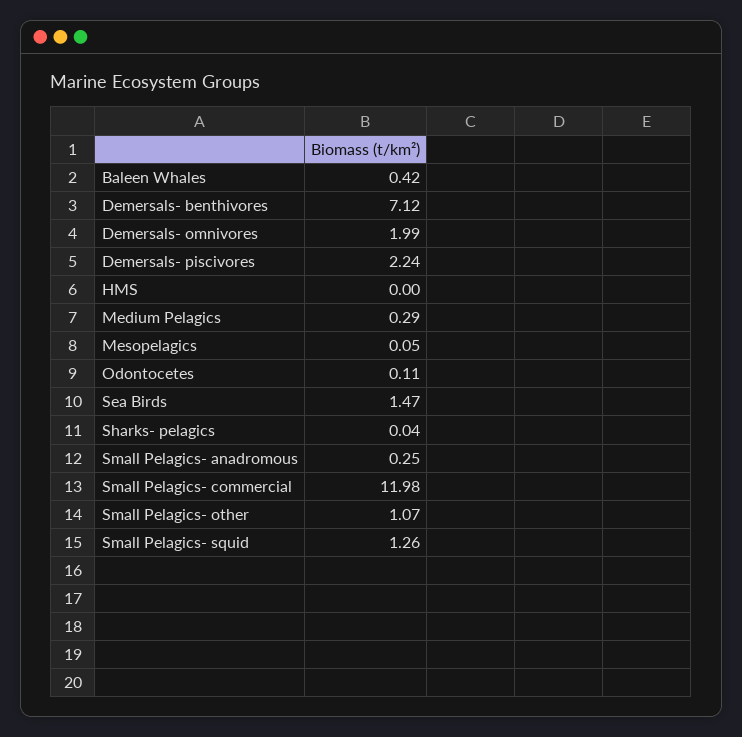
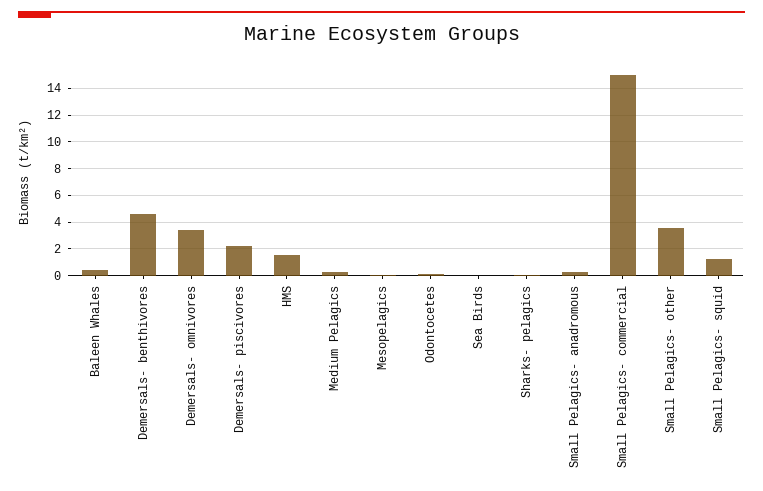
Demersals- benthivores: 7.12 -> 4.5
Demersals- omnivores: 1.99 -> 3.5
HMS: 0 -> 1.5
Sea Birds: 1.47 -> 0
Small Pelagics- commercial: 11.98 -> 15
Small Pelagics- other: 1.07 -> 3.5

